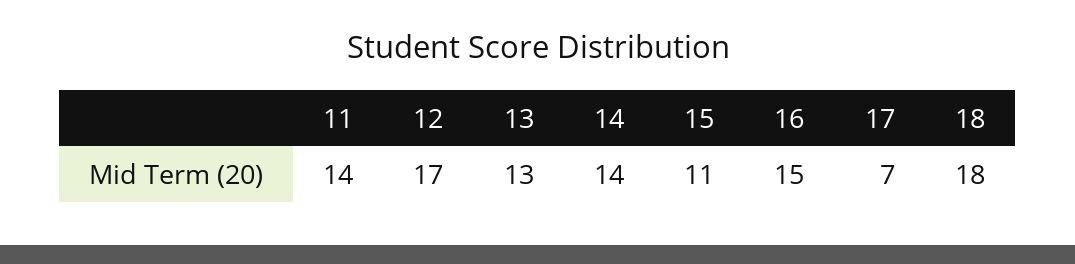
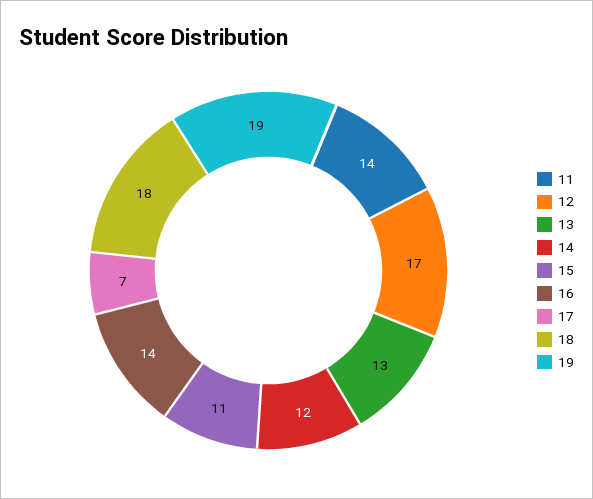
14: 14 -> 12
16: 15 -> 14
19: none -> 19

